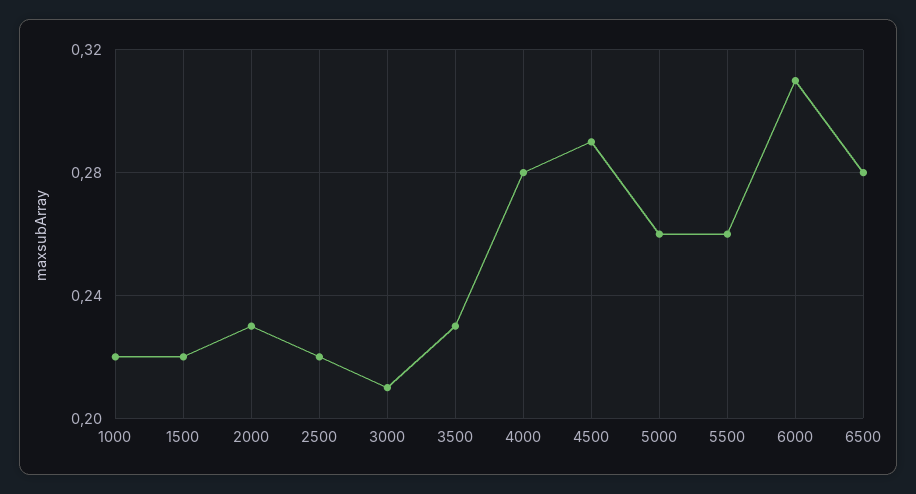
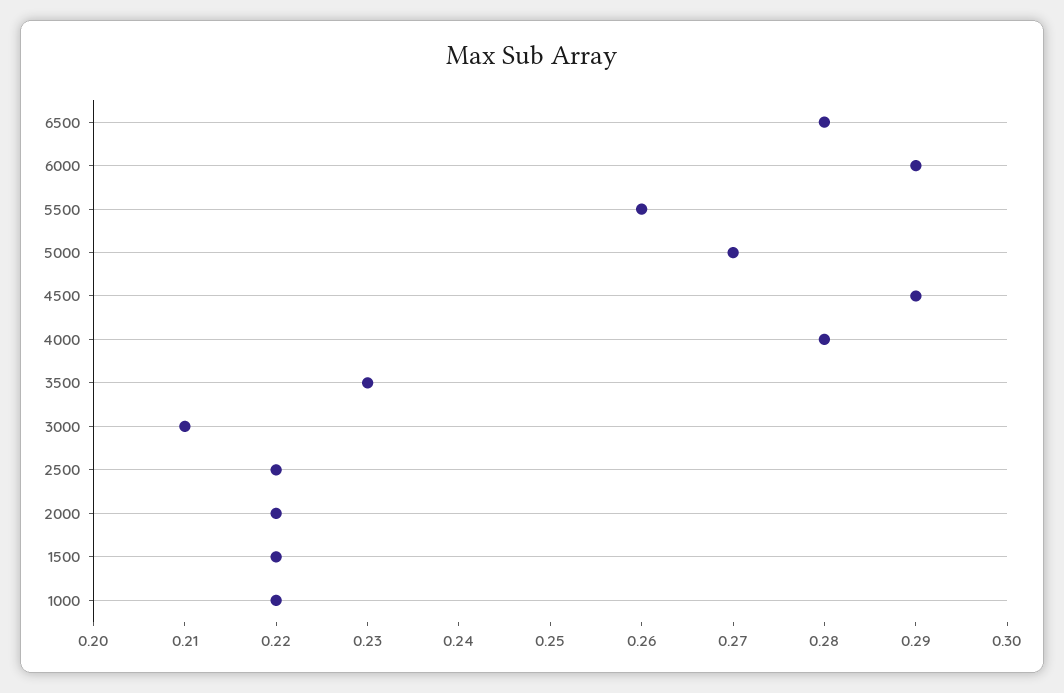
2000: 0.23 -> 0.22
5000: 0.26 -> 0.27
6000: 0.31 -> 0.29

